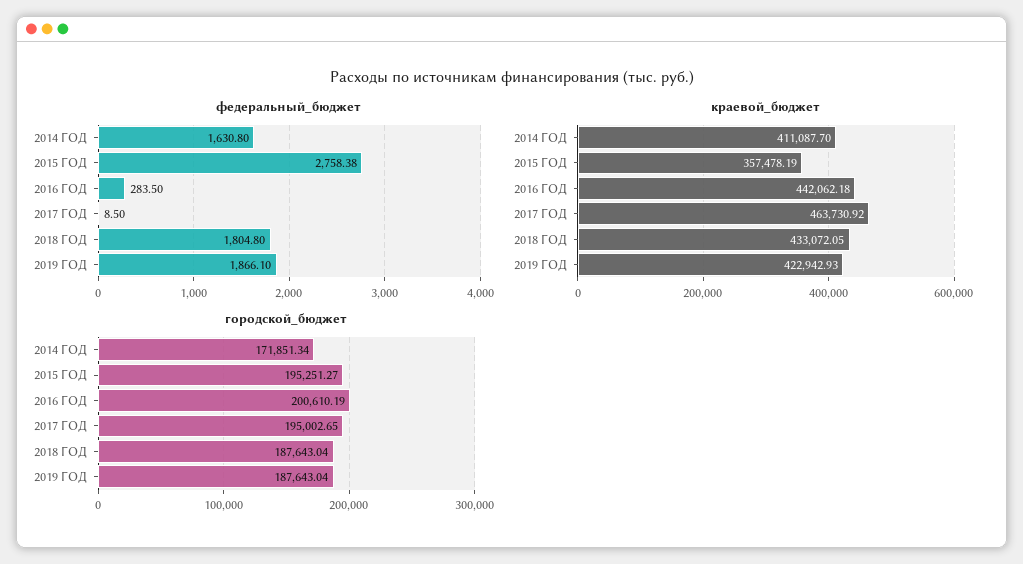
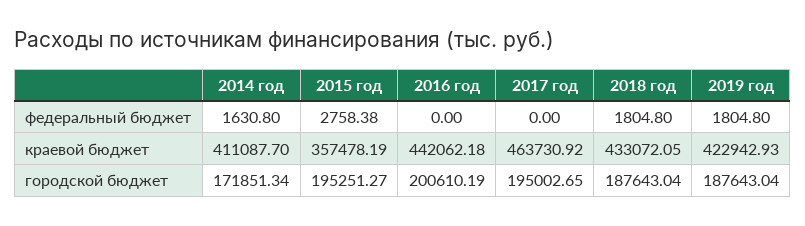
федеральный_бюджет, 2016 ГОД: 283.5 -> 0
федеральный_бюджет, 2017 ГОД: 8.5 -> 0
федеральный_бюджет, 2019 ГОД: 1866.1 -> 1804.8

